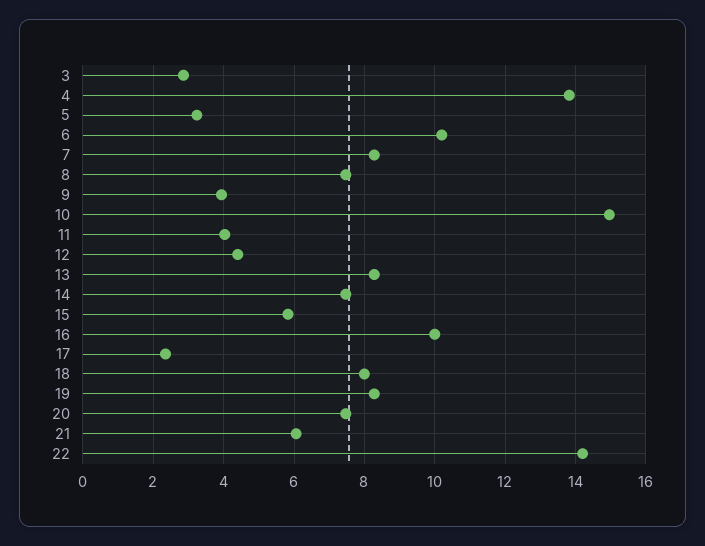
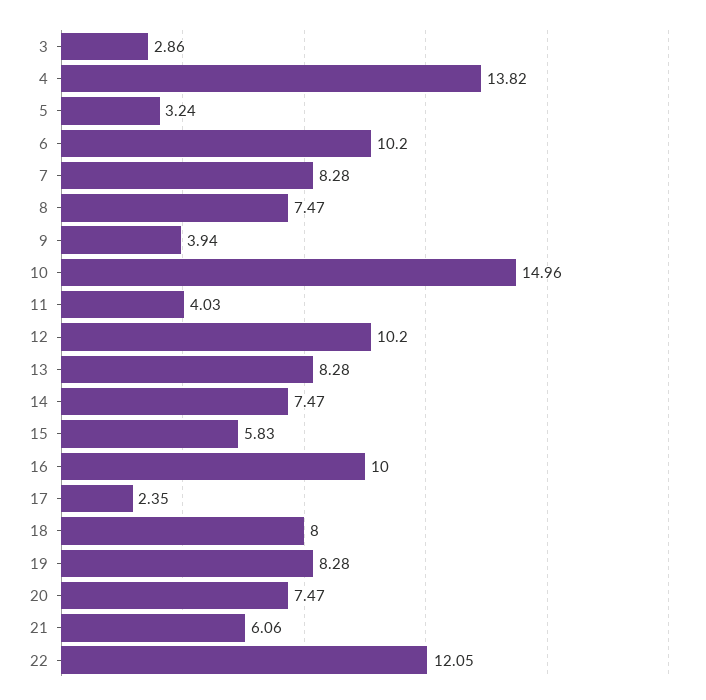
12: 4.4 -> 10.2
22: 14.2 -> 12.05

